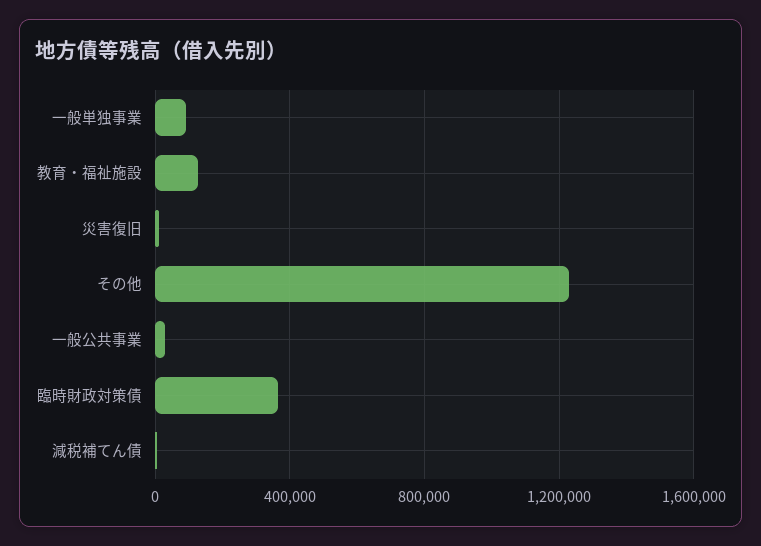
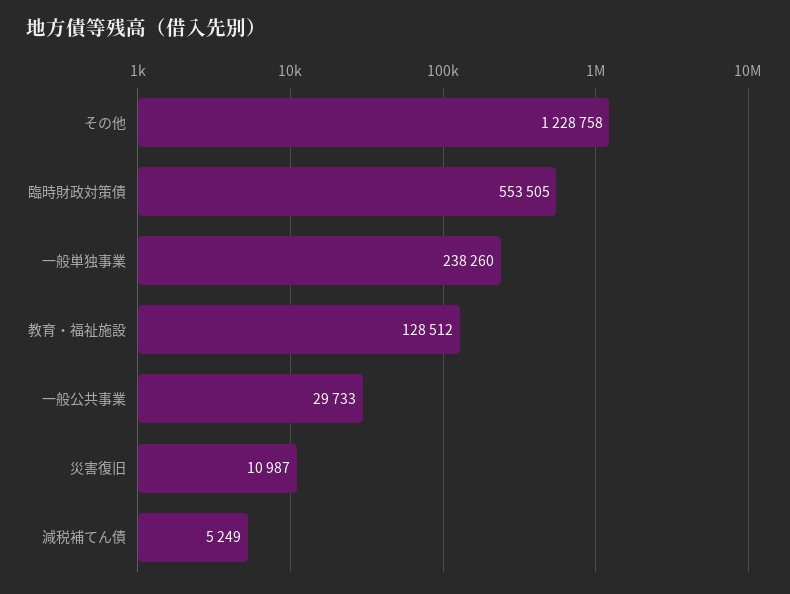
一般単独事業: 100000 -> 238260
臨時財政対策債: 350000 -> 553505

